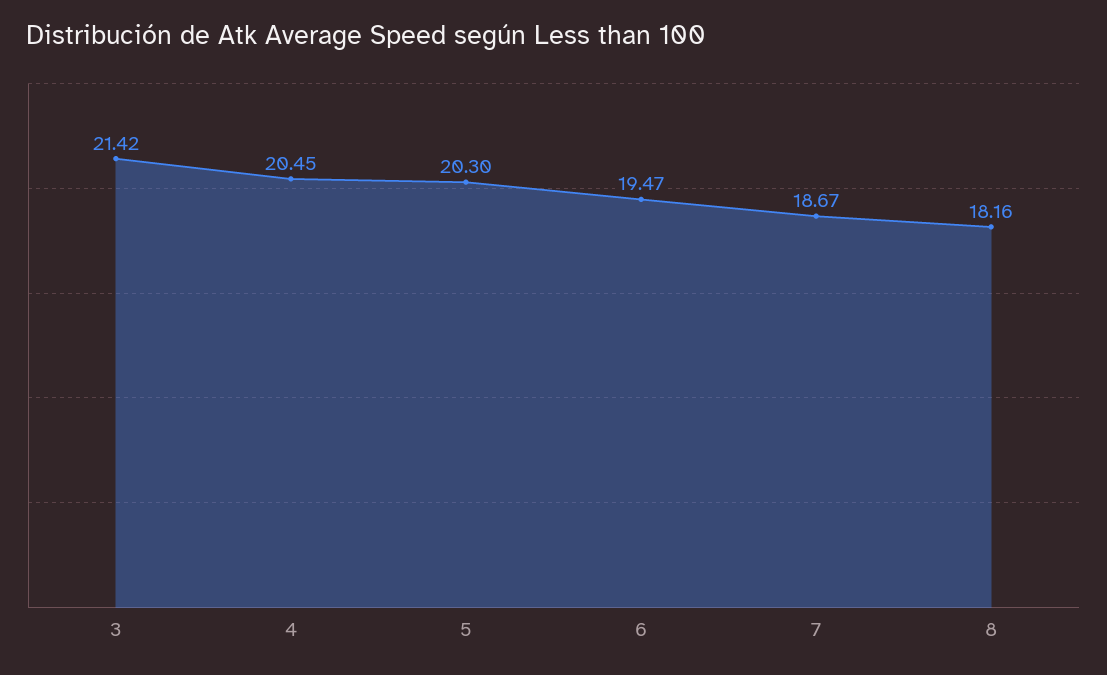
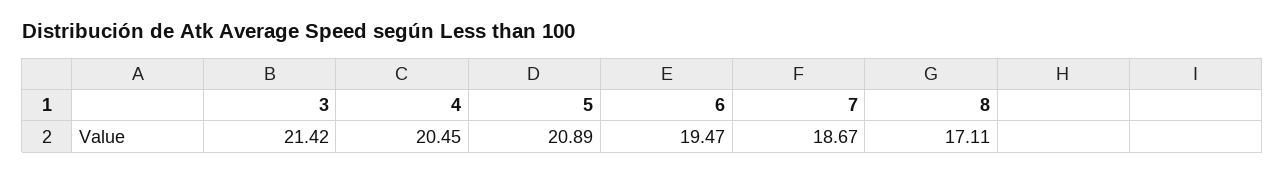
5: 20.3 -> 20.89
8: 18.16 -> 17.11

